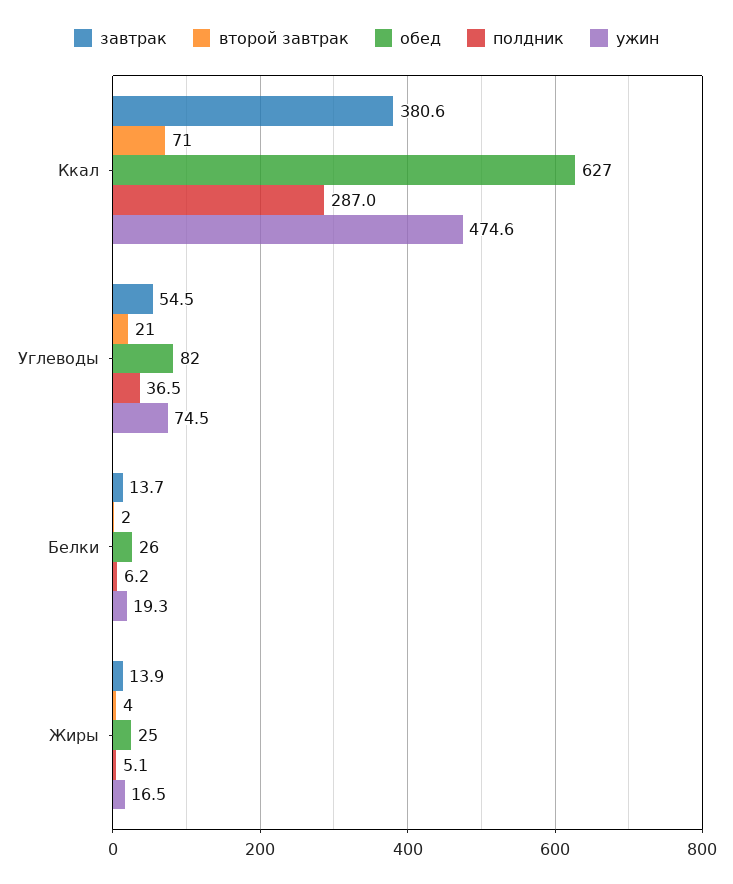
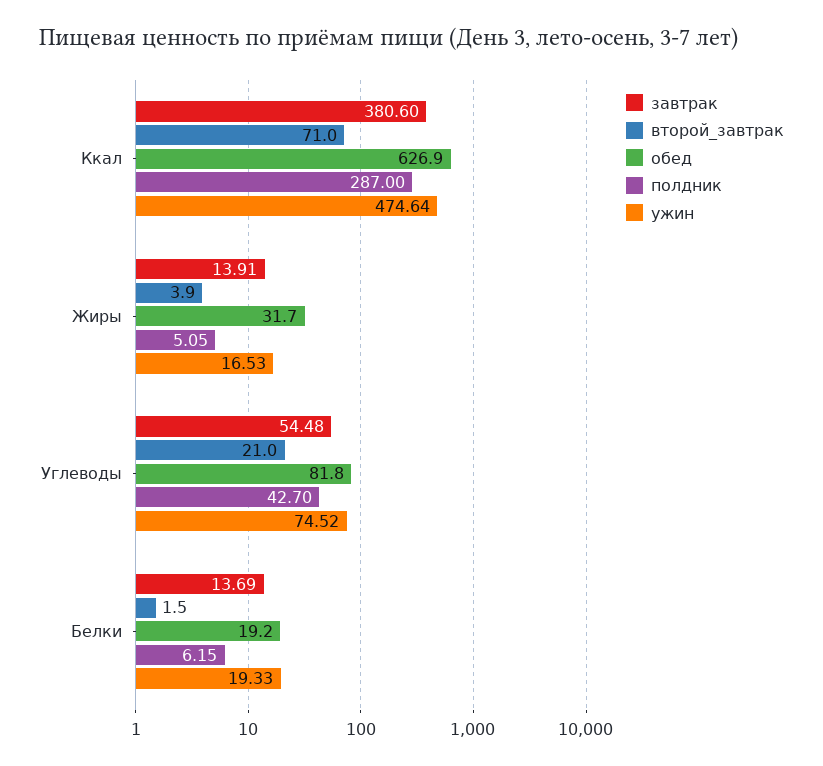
полдник, Углеводы: 36.5 -> 42.7
обед, Белки: 26 -> 19.2
обед, Жиры: 25 -> 31.7

